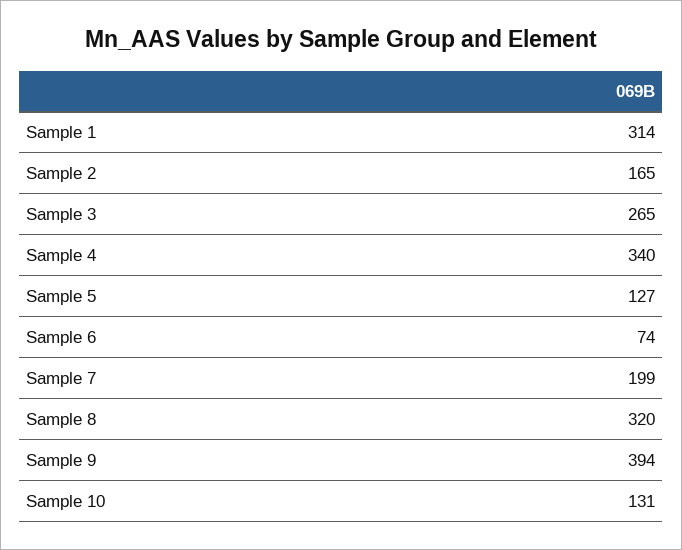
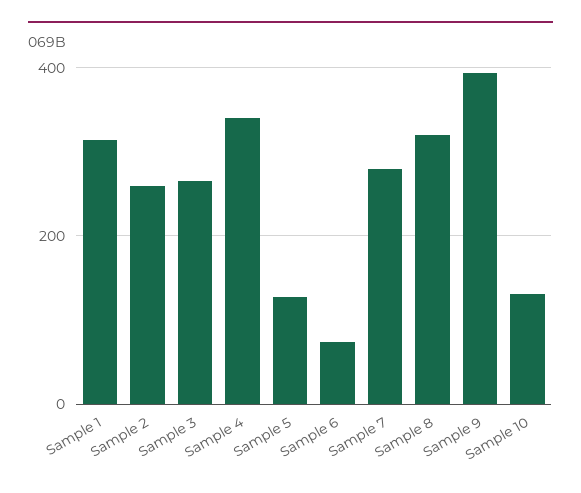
Sample 2: 165 -> 260
Sample 7: 199 -> 280

